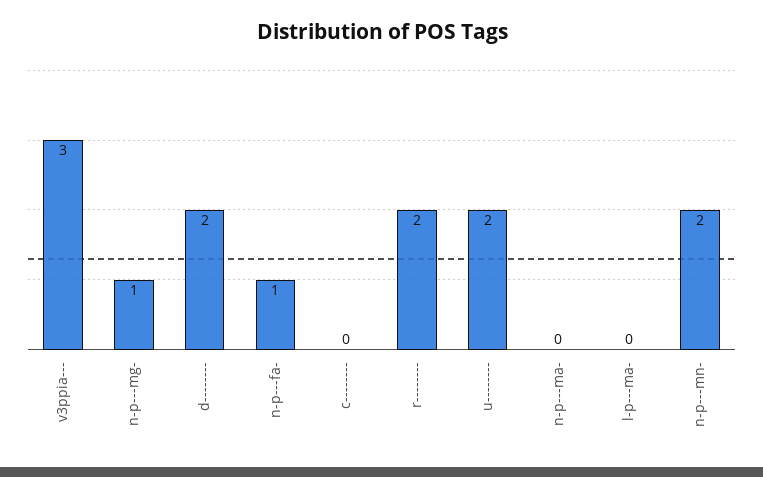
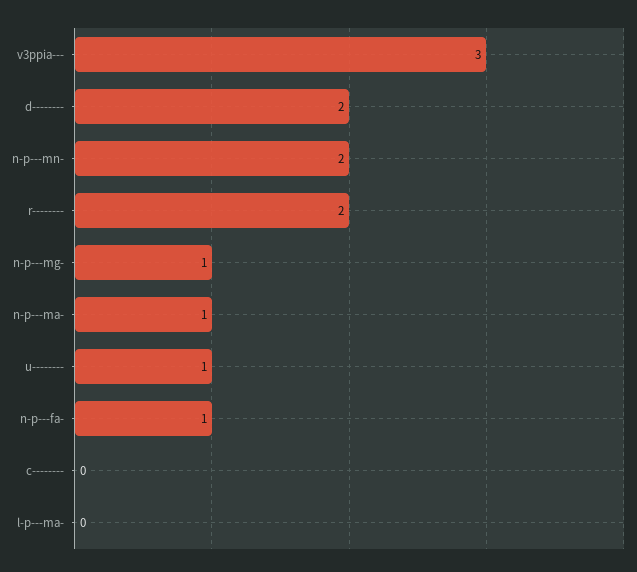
u--------: 2 -> 1
n-p---ma-: 0 -> 1

